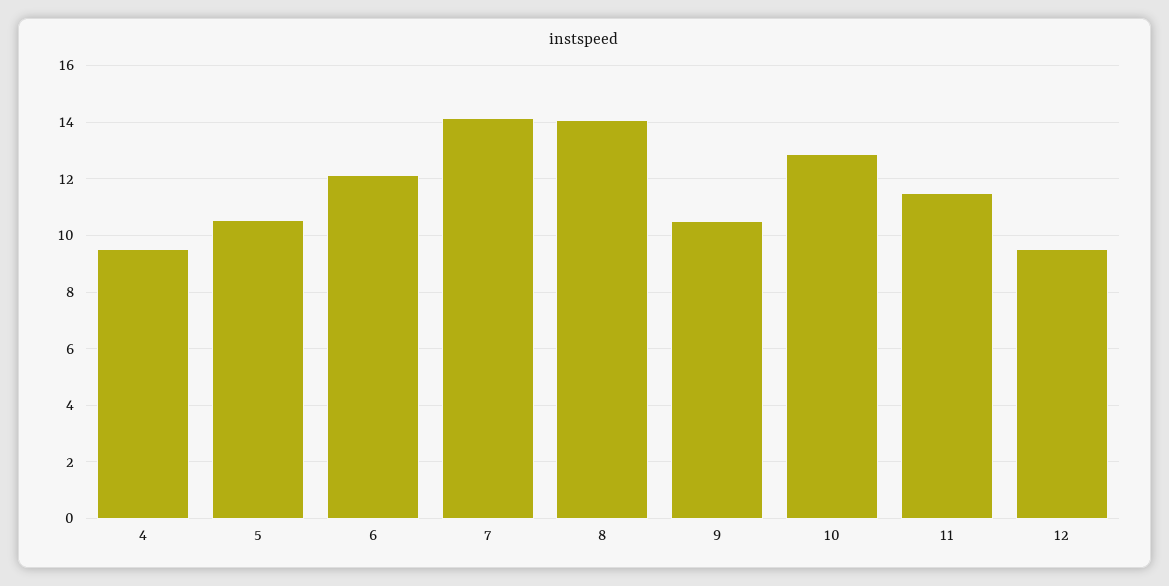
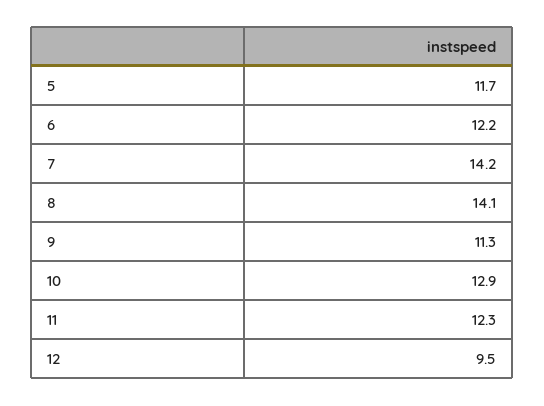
4: 9.5 -> none
5: 10.5 -> 11.7
9: 10.5 -> 11.3
11: 11.5 -> 12.3

